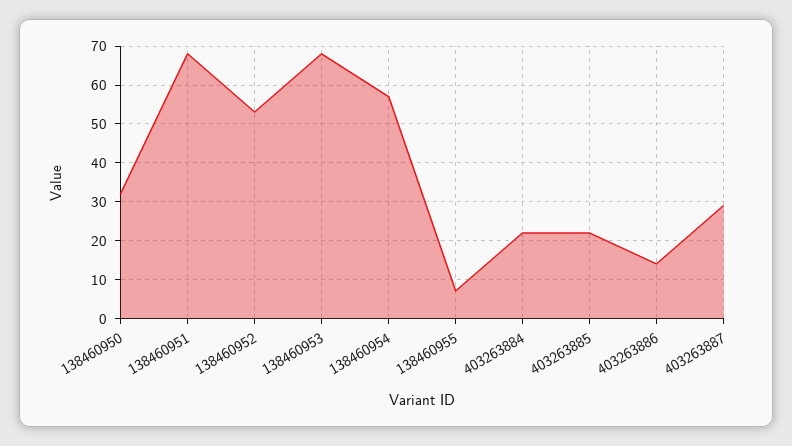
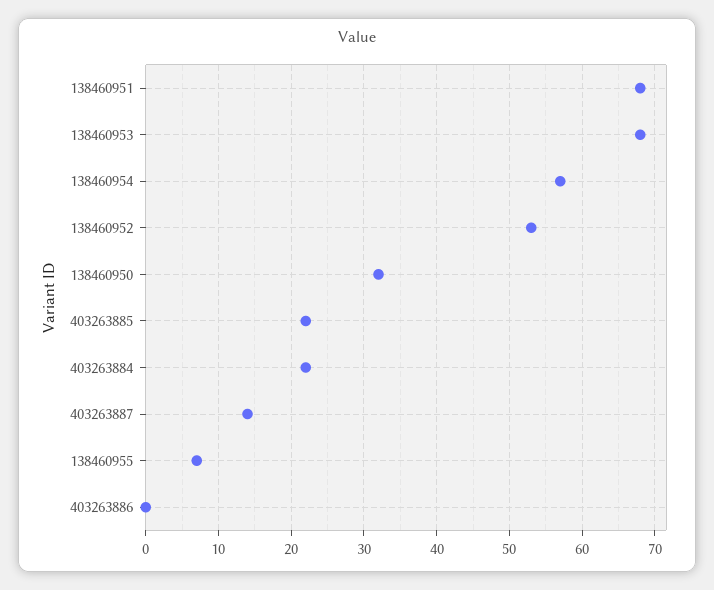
403263886: 15 -> 0
403263887: 30 -> 14

